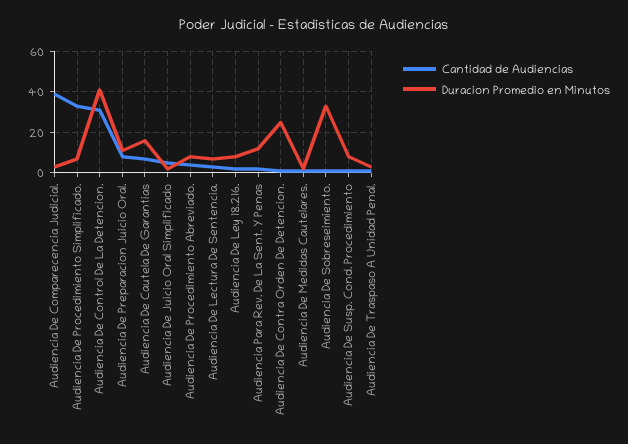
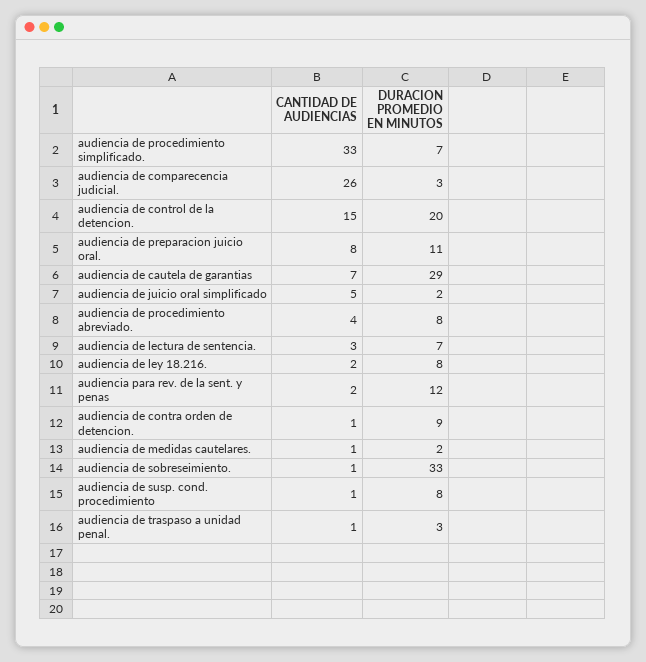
Cantidad de Audiencias, Audiencia De Comparecencia Judicial.: 40 -> 26
Cantidad de Audiencias, Audiencia De Control De La Detencion.: 30 -> 15
Duracion Promedio en Minutos, Audiencia De Control De La Detencion.: 40 -> 20
Duracion Promedio en Minutos, Audiencia De Cautela De Garantias: 15 -> 29
Duracion Promedio en Minutos, Audiencia De Contra Orden De Detencion.: 25 -> 9

